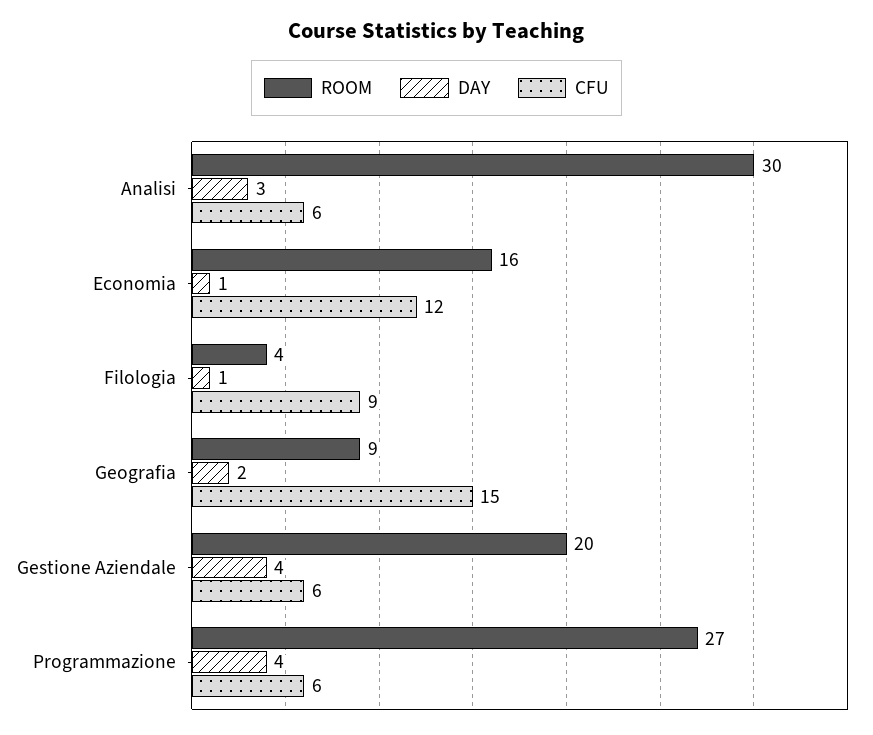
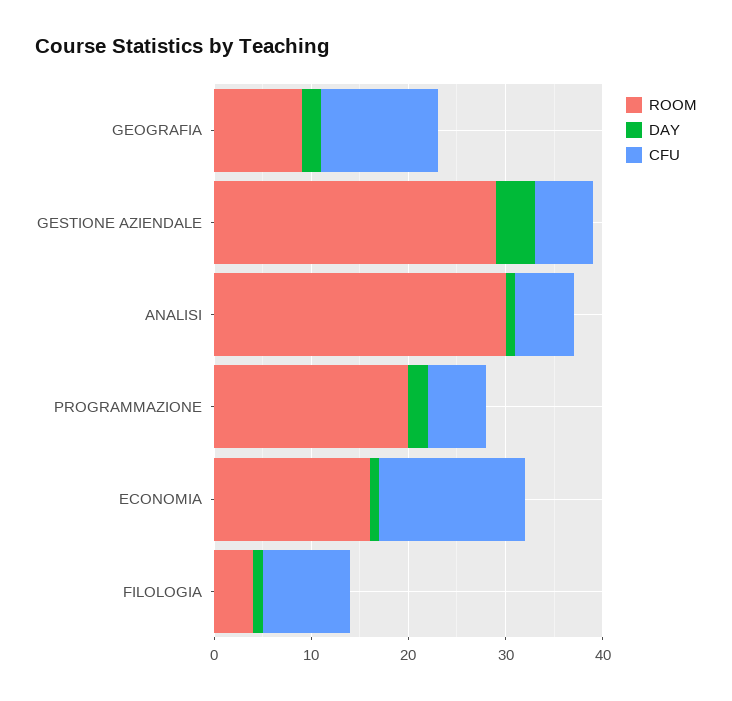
DAY, Analisi: 3 -> 1
CFU, Economia: 12 -> 15
CFU, Geografia: 15 -> 12
ROOM, Gestione Aziendale: 20 -> 29
ROOM, Programmazione: 27 -> 20
DAY, Programmazione: 4 -> 2

